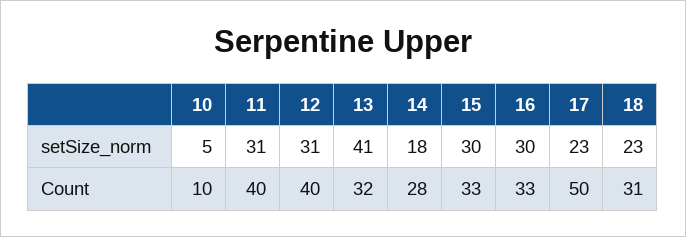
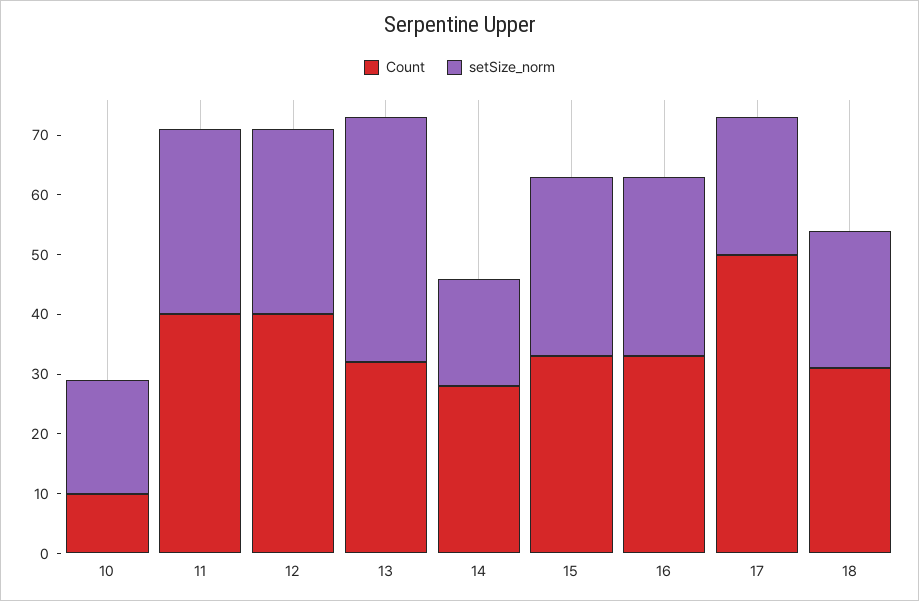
setSize_norm, 10: 5 -> 20

